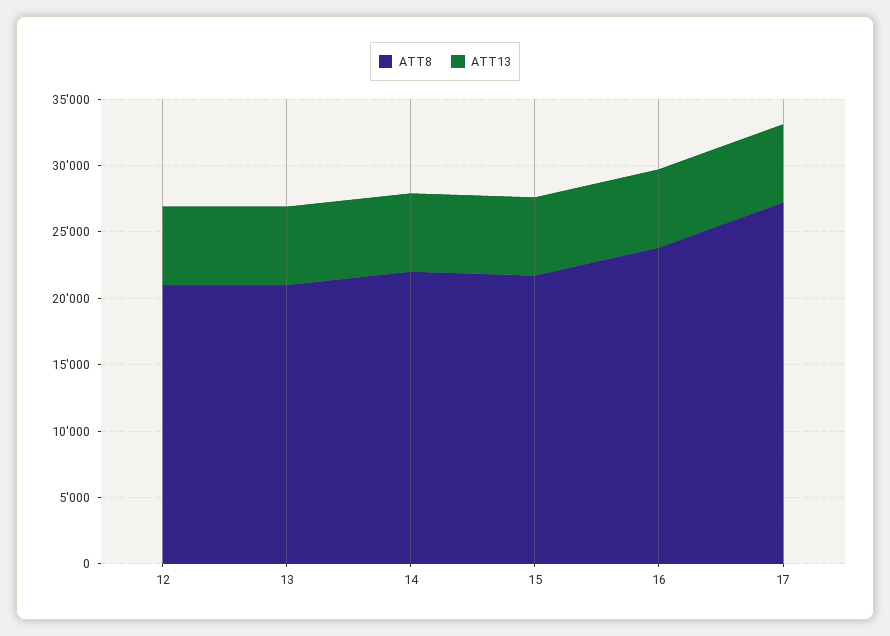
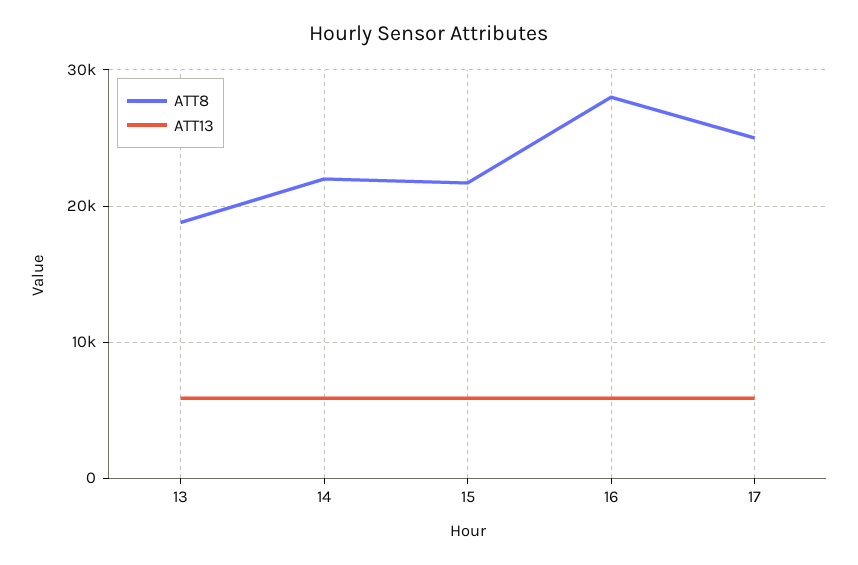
ATT8, 12: 21000 -> none
ATT13, 12: 6000 -> none
ATT8, 13: 21000 -> 19000
ATT8, 16: 24000 -> 28000
ATT8, 17: 27000 -> 25000

